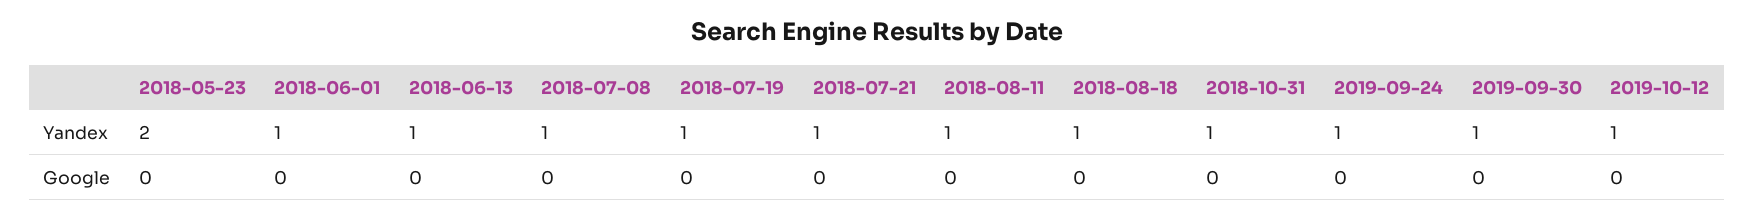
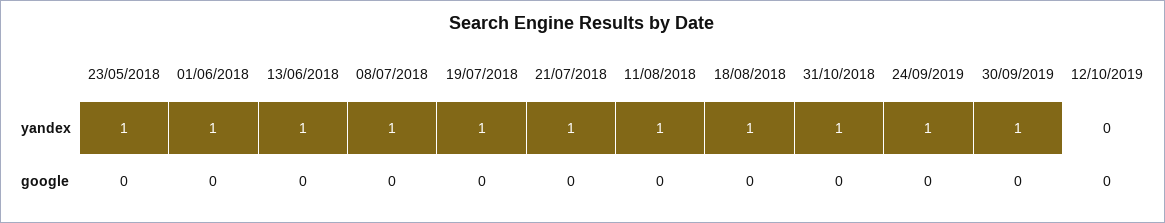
2018-05-23, Yandex: 2 -> 1
2019-10-12, Yandex: 1 -> 0

